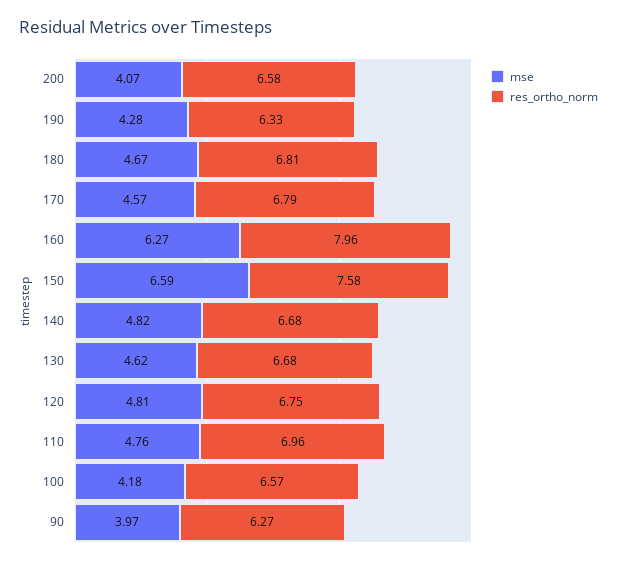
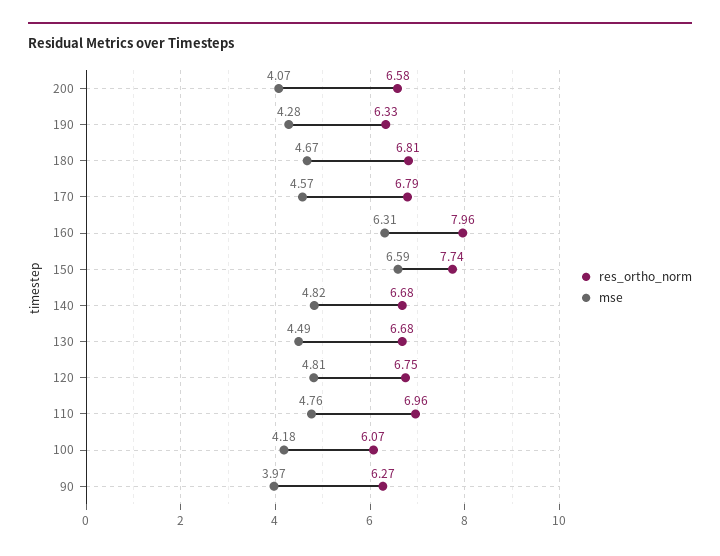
mse, 160: 6.27 -> 6.31
res_ortho_norm, 150: 7.58 -> 7.74
mse, 130: 4.62 -> 4.49
res_ortho_norm, 100: 6.57 -> 6.07

